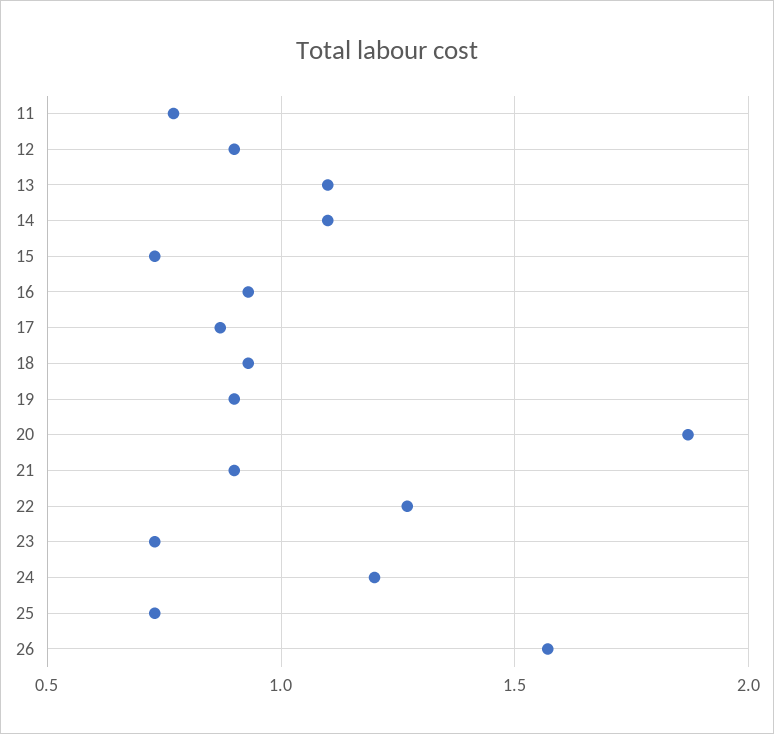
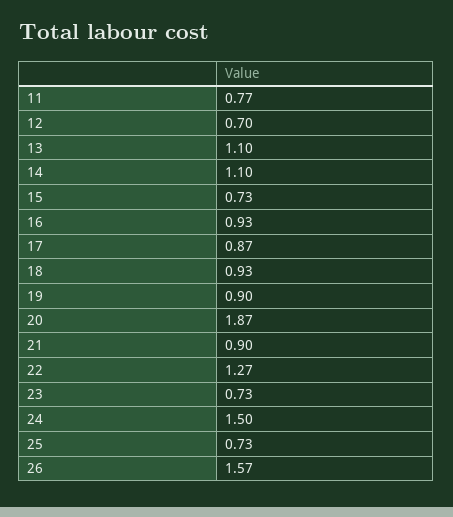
12: 0.9 -> 0.7
24: 1.2 -> 1.5

